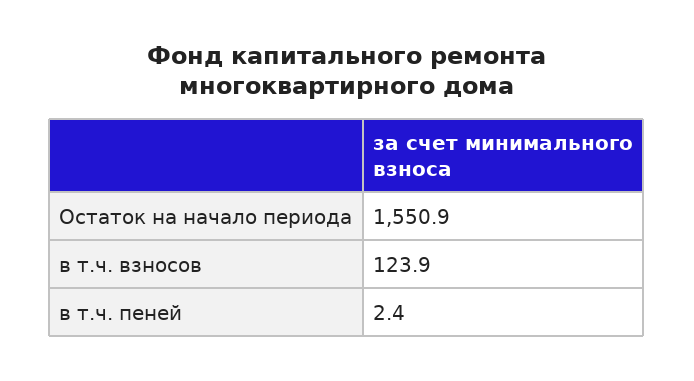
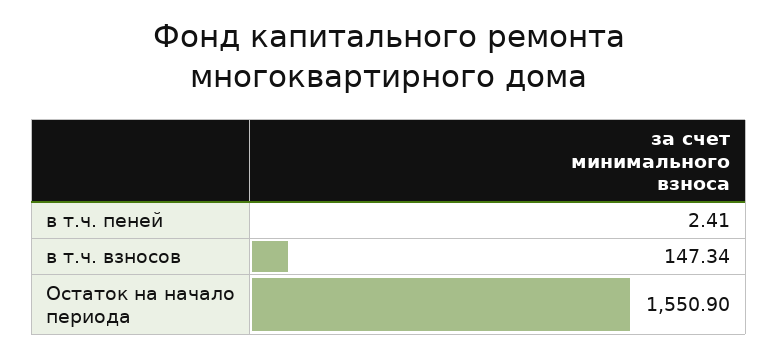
в т.ч. взносов: 123.9 -> 147.34

